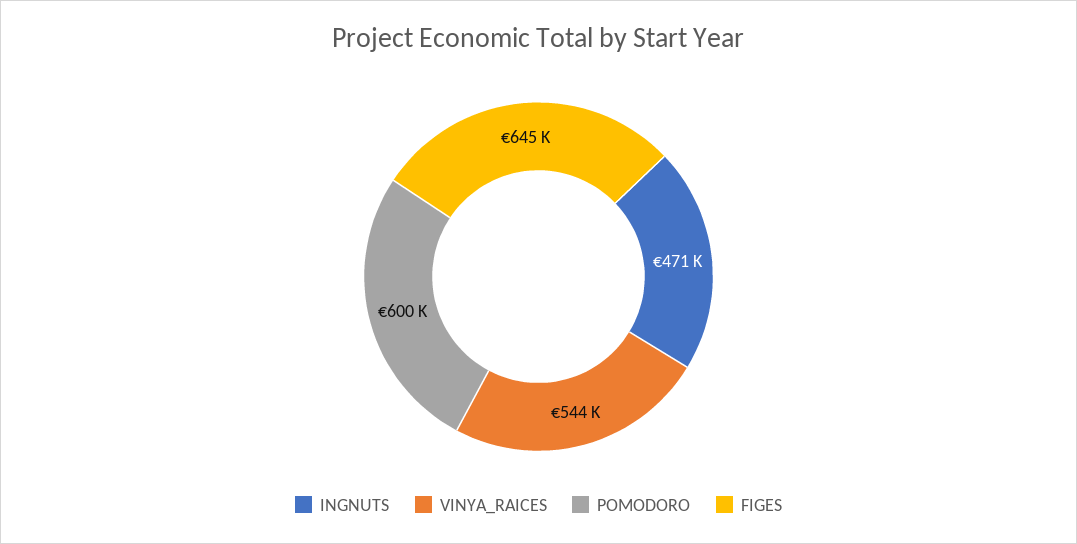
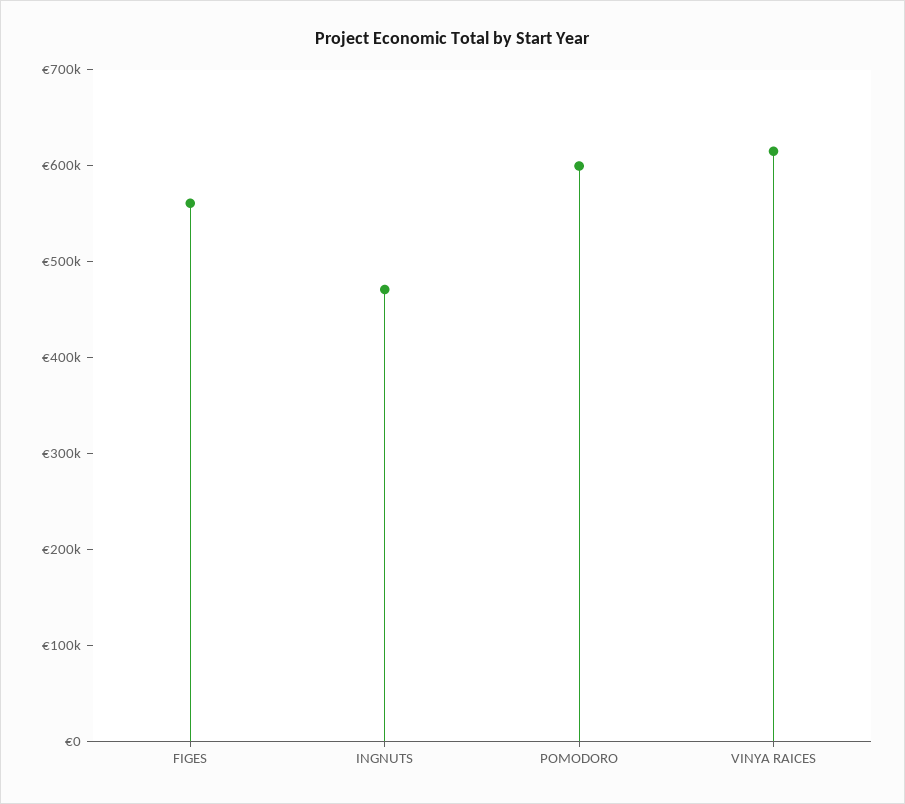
VINYA_RAICES: 544000 -> 620000
FIGES: 645000 -> 560000

